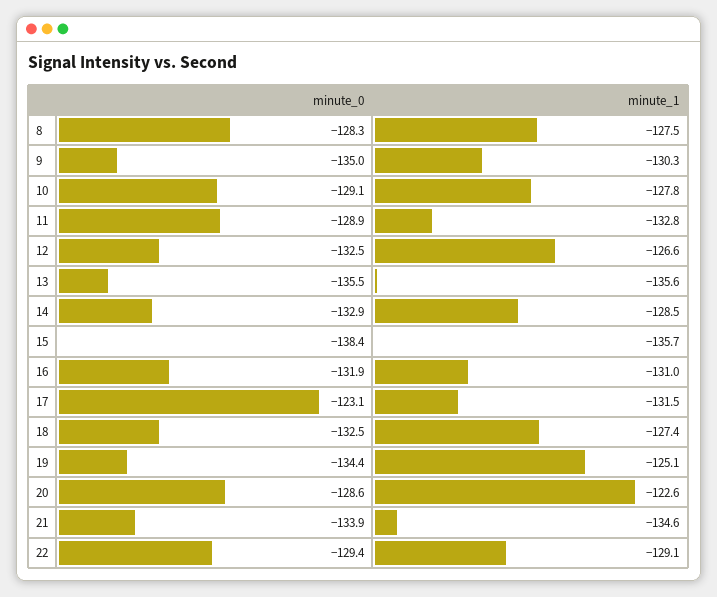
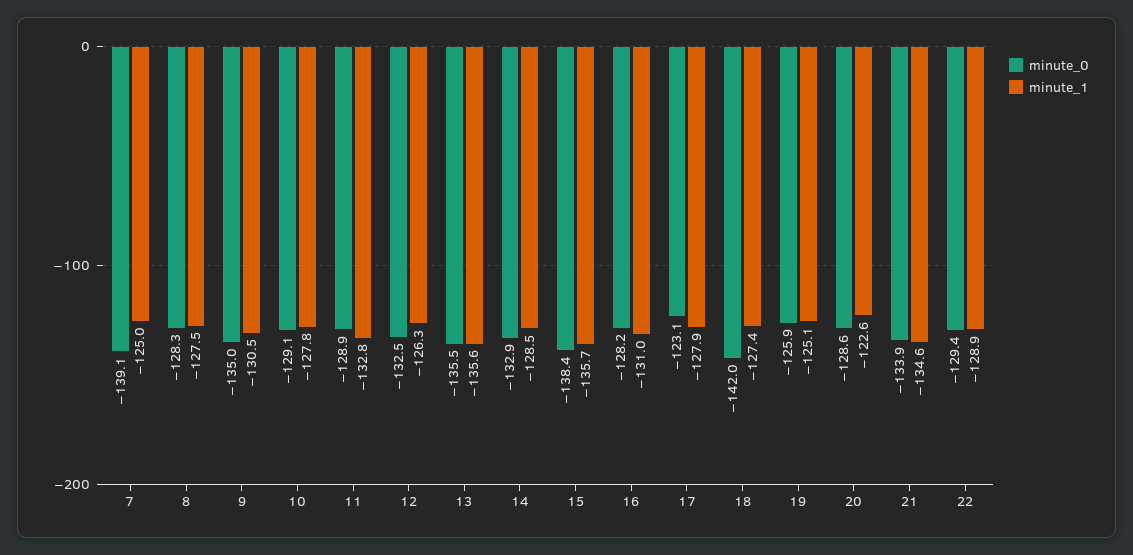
minute_1, 9: -130.3 -> -130.5
minute_1, 12: -126.6 -> -126.3
minute_0, 16: -131.9 -> -128.2
minute_1, 17: -131.5 -> -127.9
minute_0, 18: -132.5 -> -142
minute_0, 19: -134.4 -> -125.9
minute_1, 22: -129.1 -> -128.9
minute_0, 7: none -> -139.1
minute_1, 7: none -> -125

